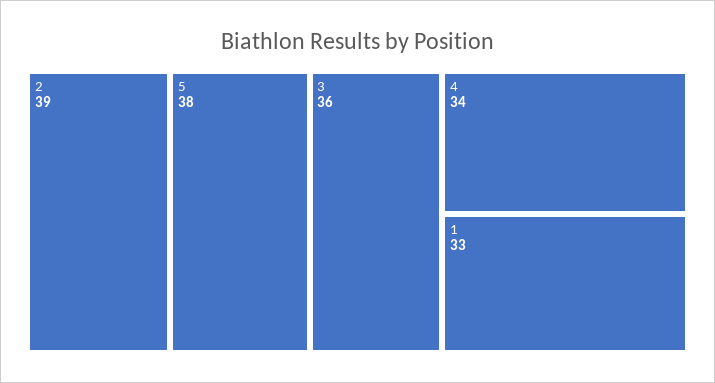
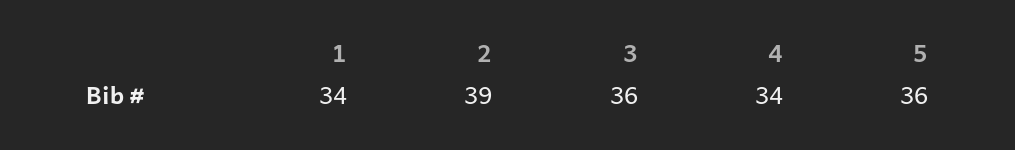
5: 38 -> 36
1: 33 -> 34

